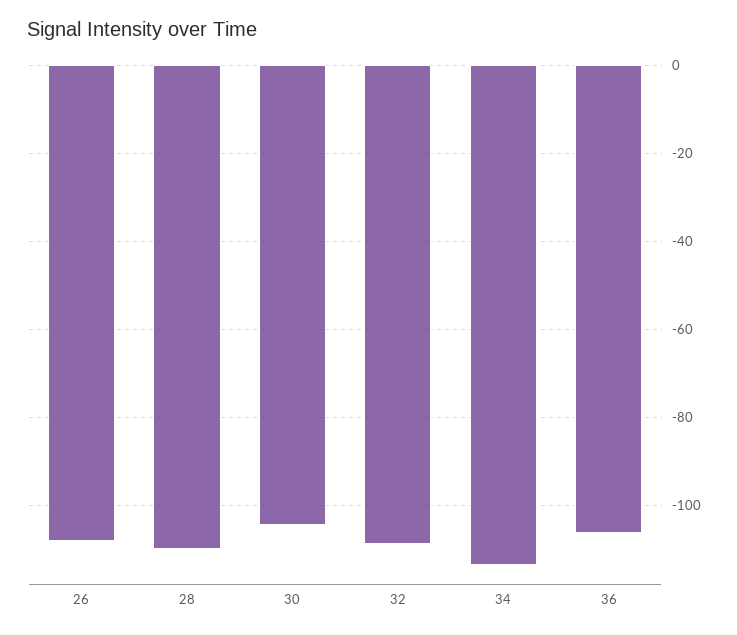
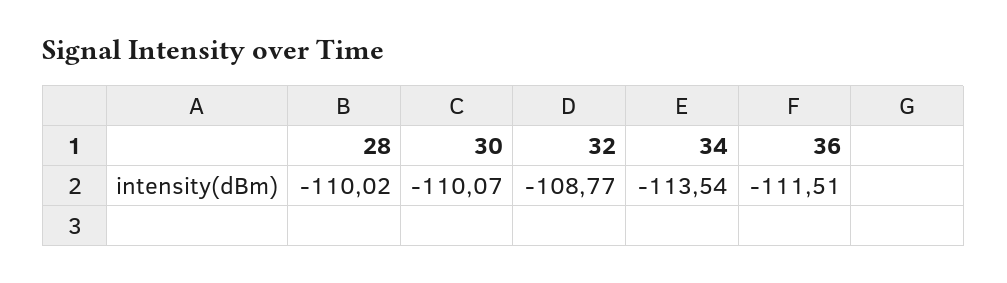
26: -108 -> none
30: -104 -> -110.07
36: -106 -> -111.51

